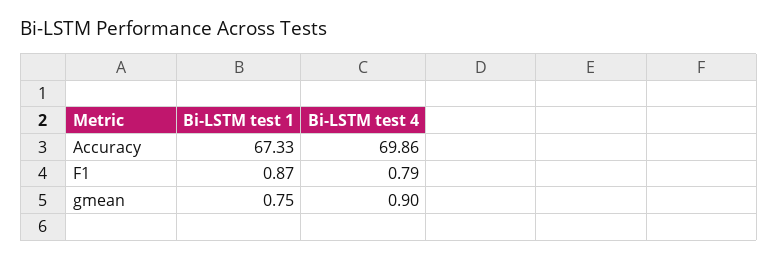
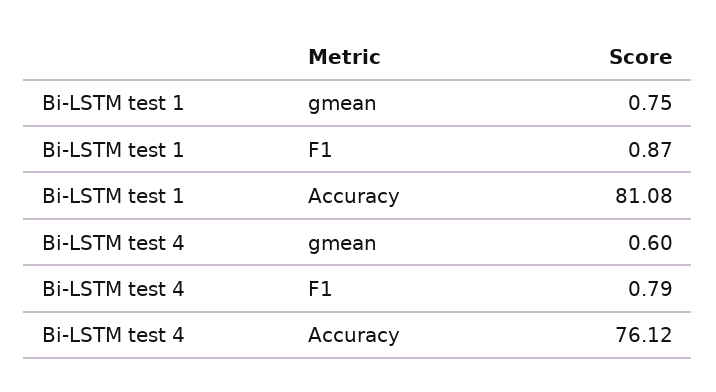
Bi-LSTM test 1, Accuracy: 67.33 -> 81.08
Bi-LSTM test 4, Accuracy: 69.86 -> 76.12
Bi-LSTM test 4, gmean: 0.9 -> 0.6

